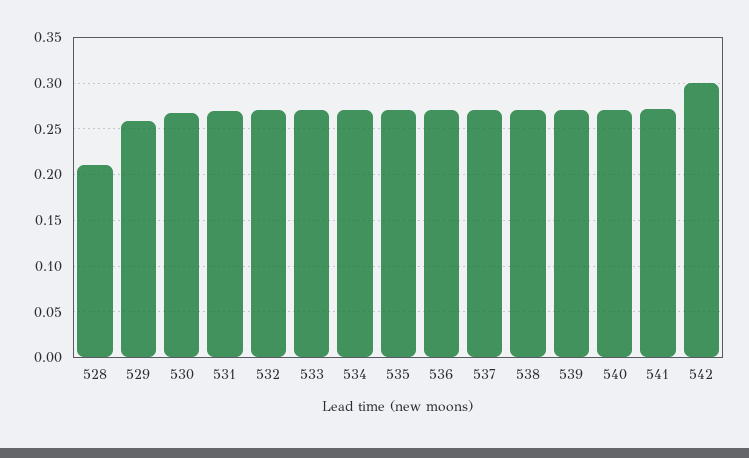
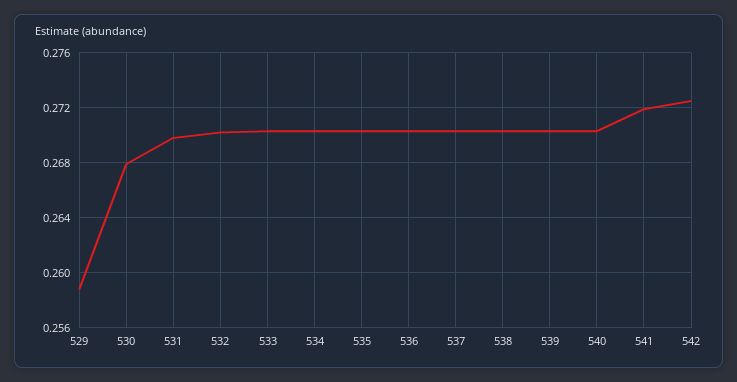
528: 0.21 -> none
542: 0.3 -> 0.2725

